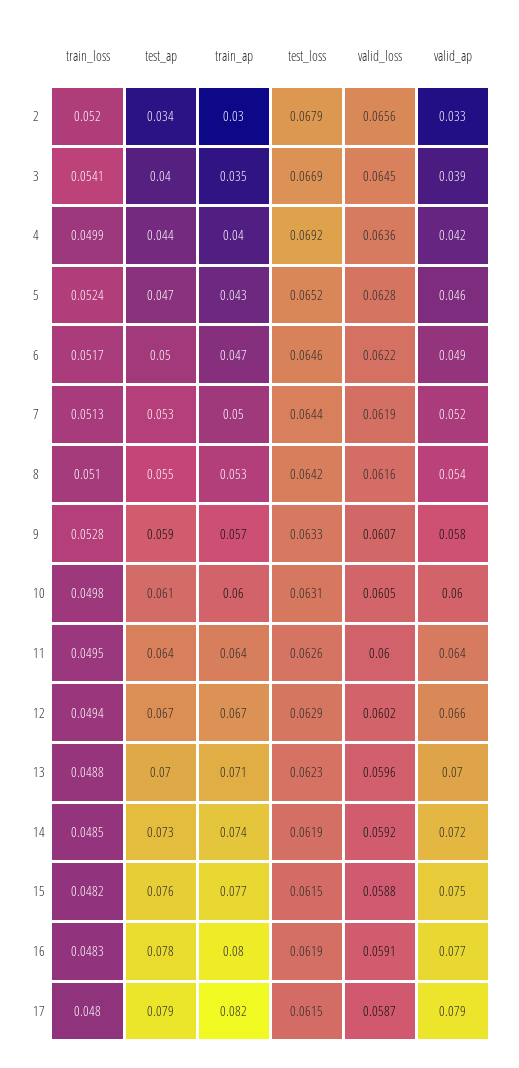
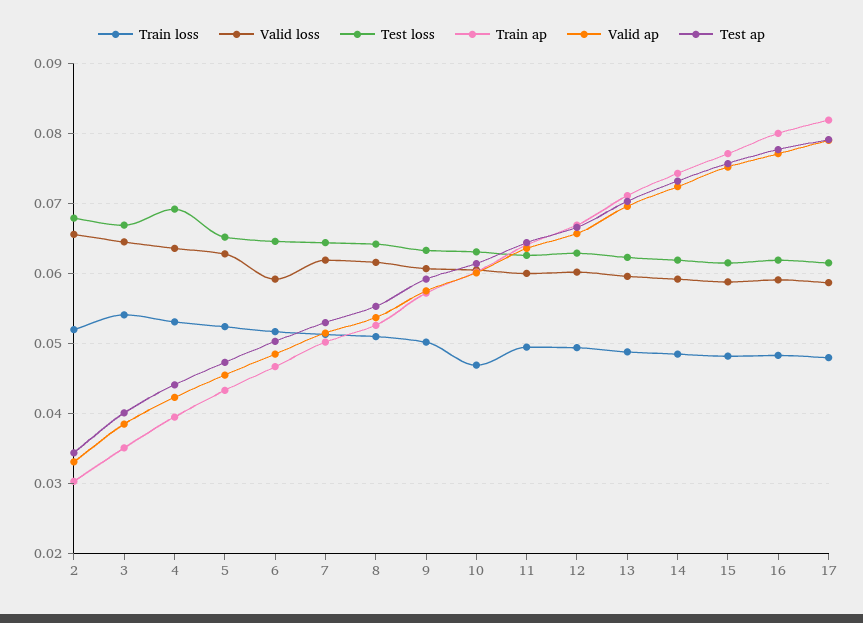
train_loss, 4: 0.0499 -> 0.053
valid_loss, 6: 0.0622 -> 0.059
train_loss, 9: 0.0528 -> 0.05
train_loss, 10: 0.0498 -> 0.047

